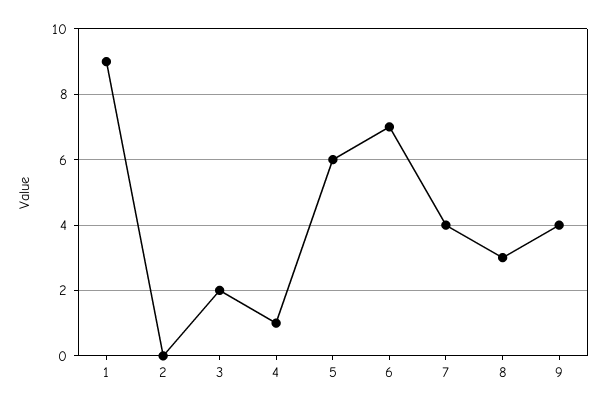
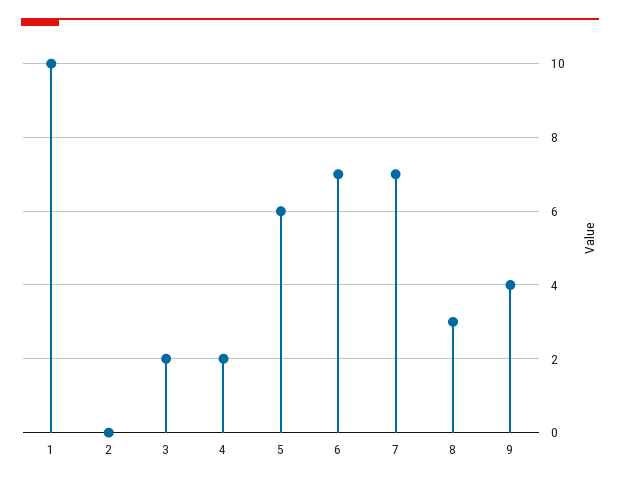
1: 9 -> 10
4: 1 -> 2
7: 4 -> 7

